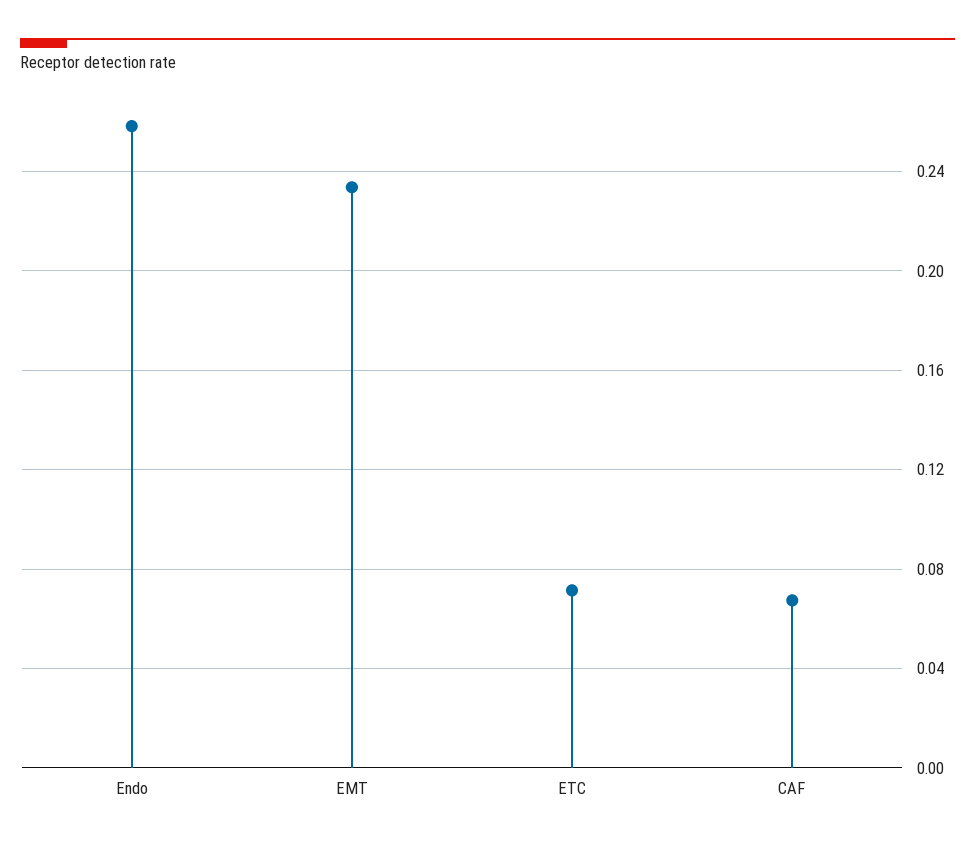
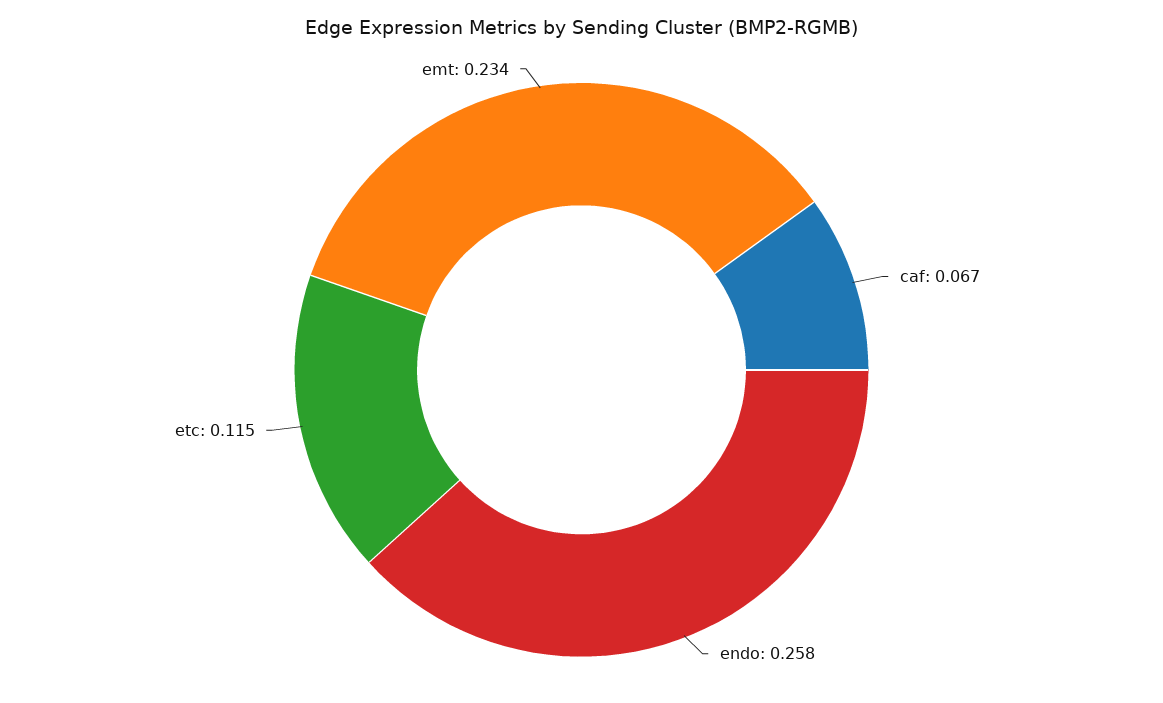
ETC: 0.07 -> 0.115

